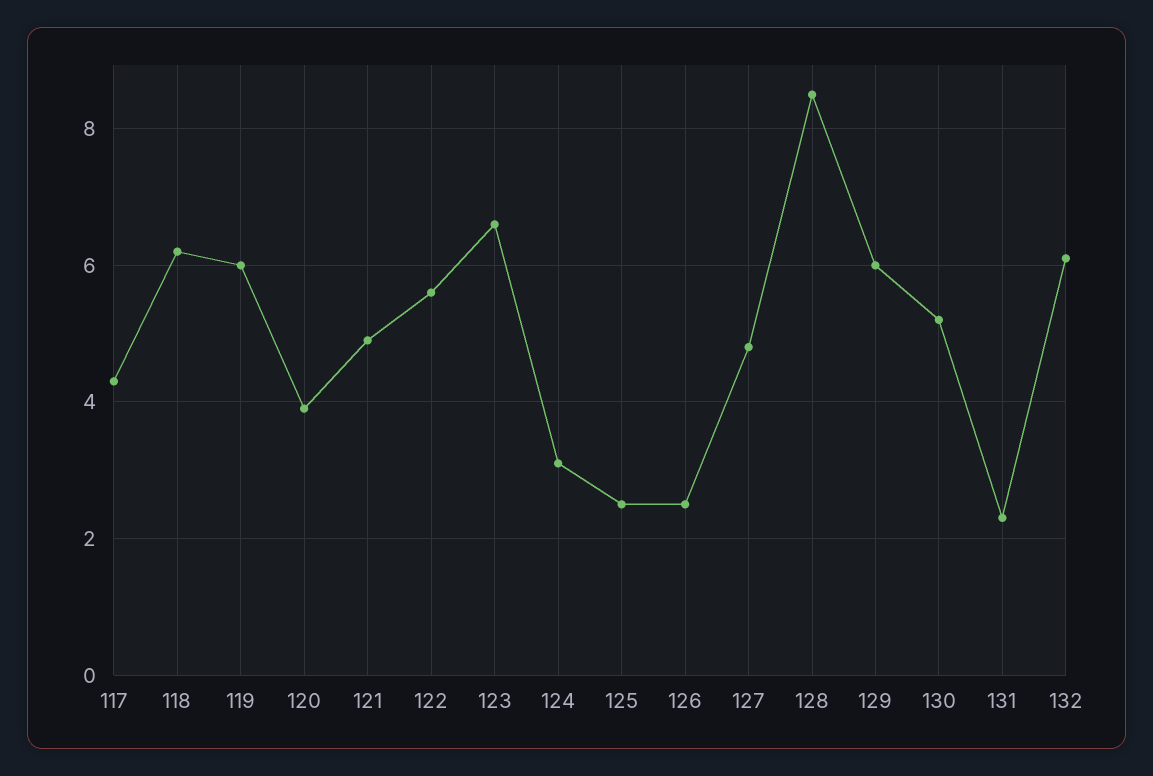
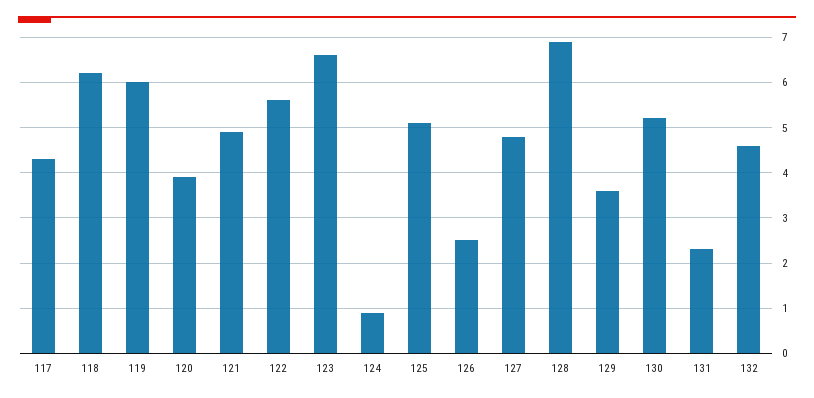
124: 3 -> 1
125: 2.5 -> 5
128: 8.5 -> 7
129: 6 -> 3.5
132: 6 -> 4.5

